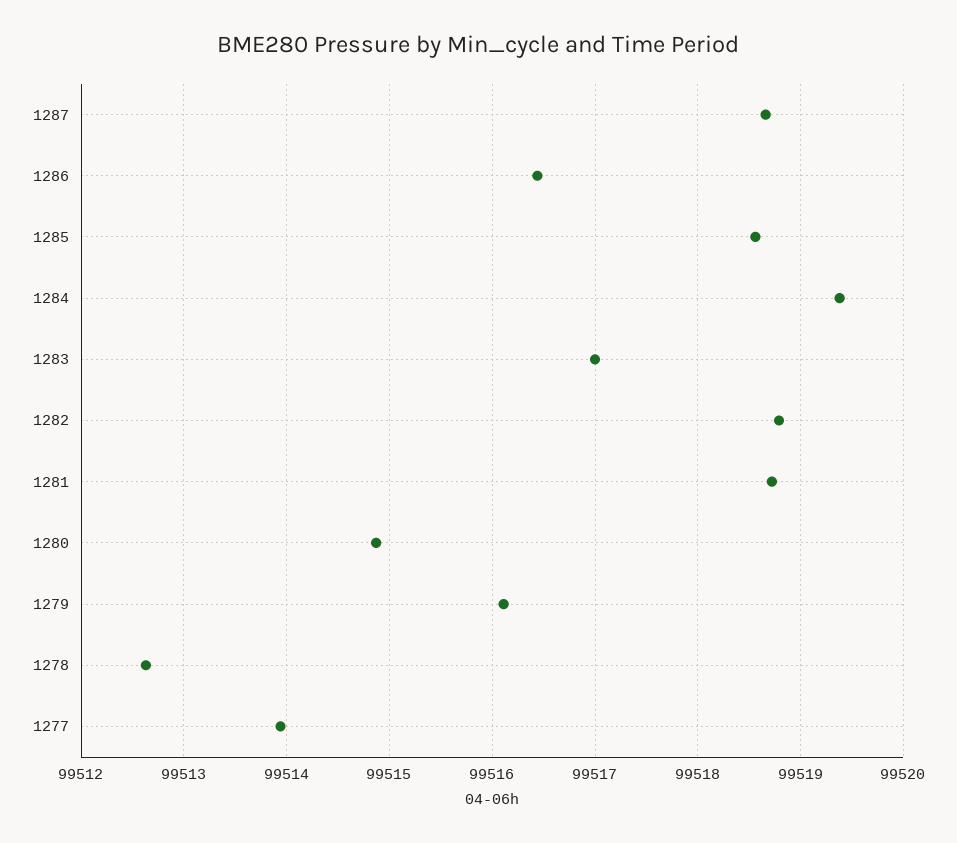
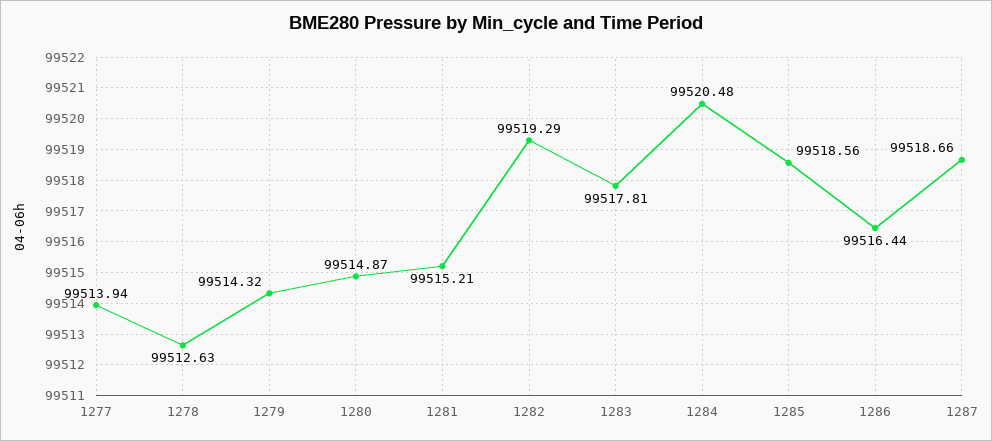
1284: 99519.4 -> 99520.48
1283: 99517 -> 99517.81
1282: 99518.8 -> 99519.29
1281: 99518.7 -> 99515.21
1279: 99516.1 -> 99514.32

